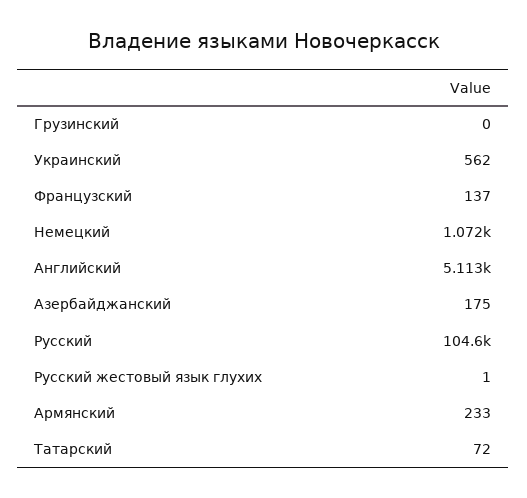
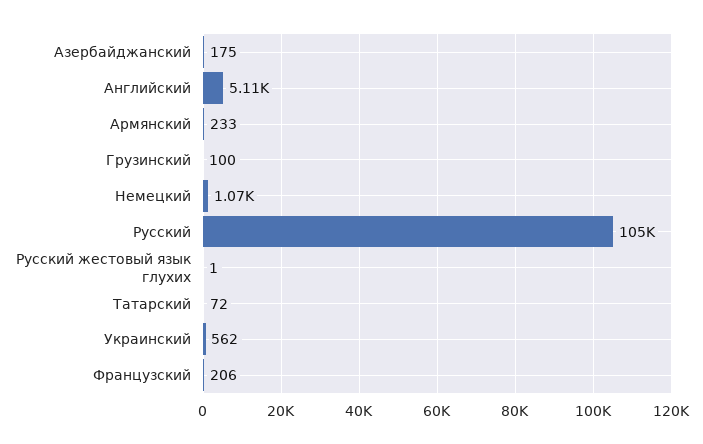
Грузинский: 0 -> 100
Французский: 137 -> 206

